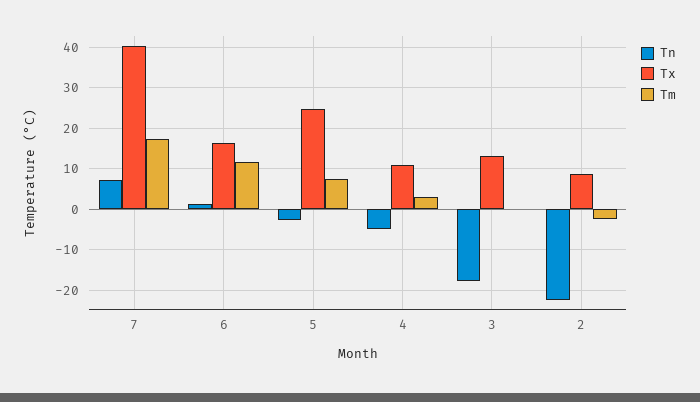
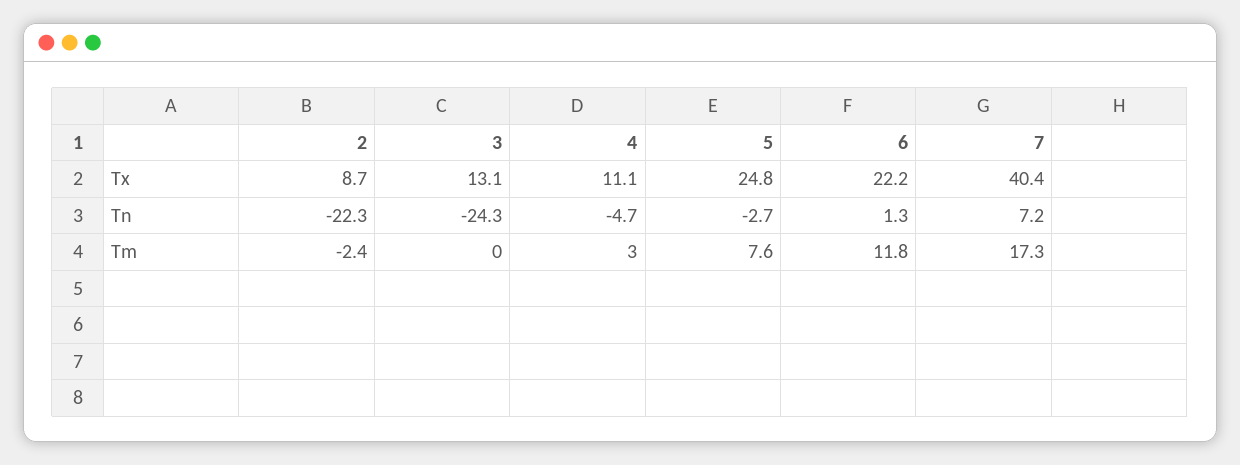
Tx, 6: 16 -> 22.2
Tn, 3: -18 -> -24.3

